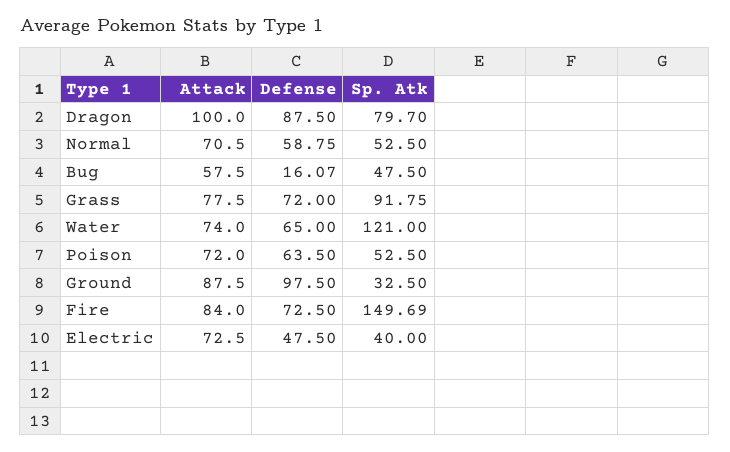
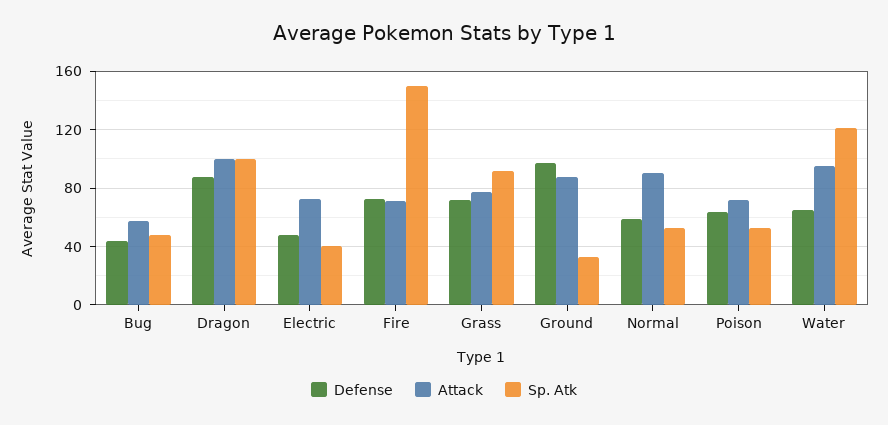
Sp. Atk, Dragon: 79.7 -> 100
Attack, Normal: 70.5 -> 90
Defense, Bug: 16.07 -> 45
Attack, Water: 74 -> 95
Attack, Fire: 84 -> 70

